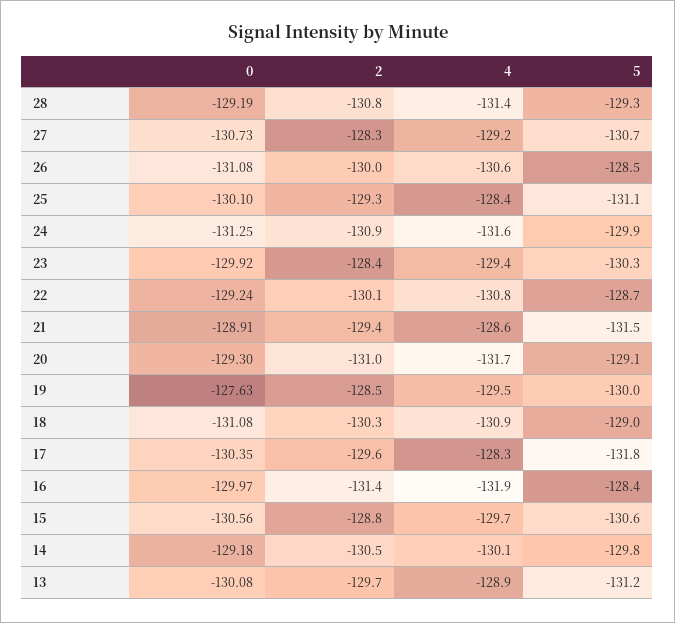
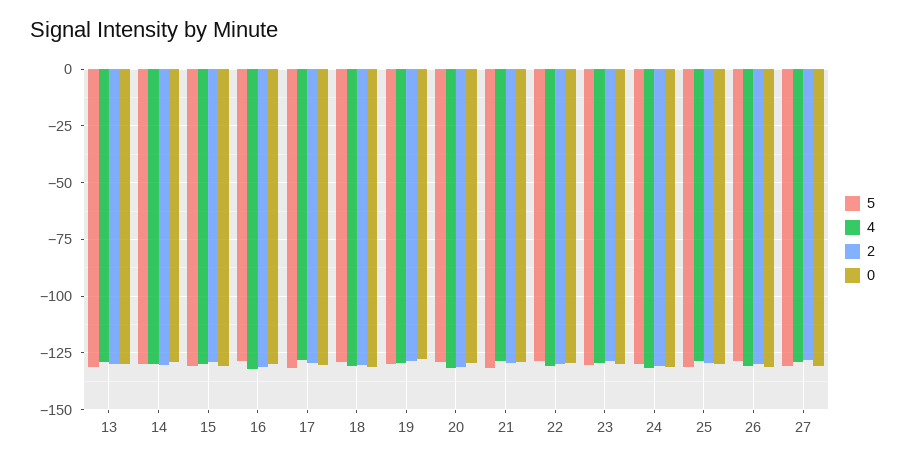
0, 28: -129.19 -> none
2, 28: -130.8 -> none
4, 28: -131.4 -> none
5, 28: -129.3 -> none

